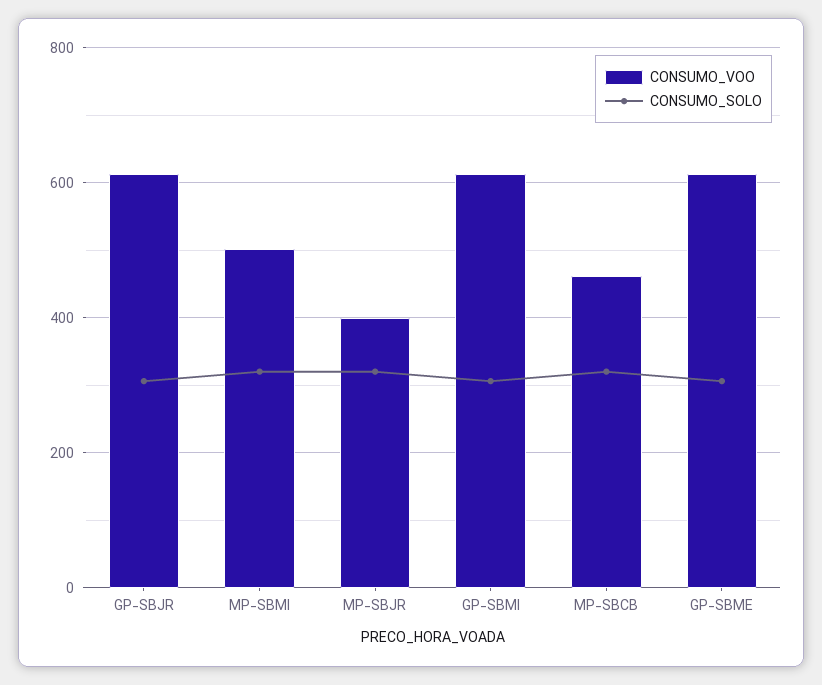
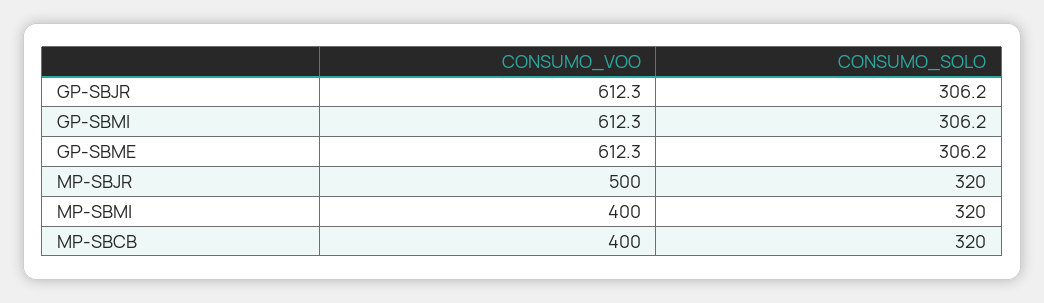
CONSUMO_VOO, MP-SBMI: 500 -> 400
CONSUMO_VOO, MP-SBJR: 400 -> 500
CONSUMO_VOO, MP-SBCB: 460 -> 400

